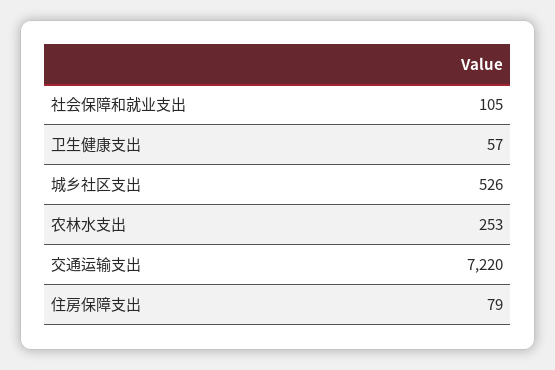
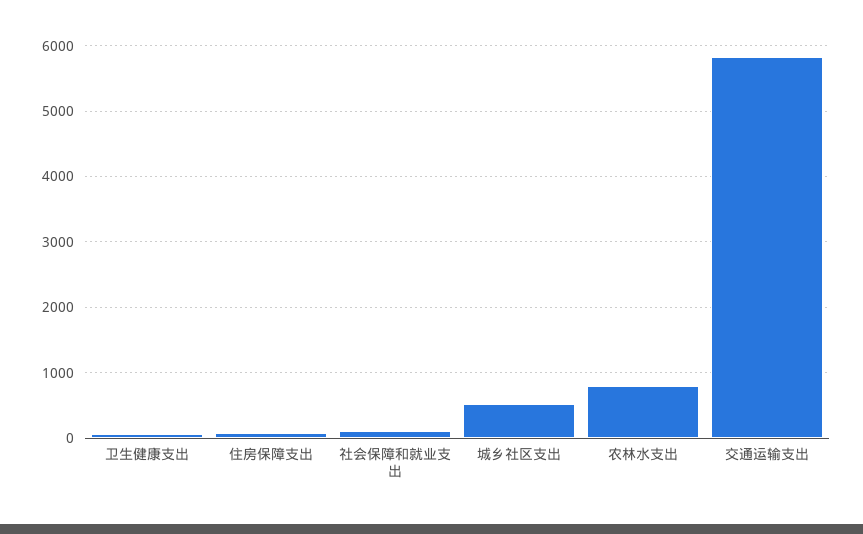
农林水支出: 253 -> 800
交通运输支出: 7220 -> 5800

